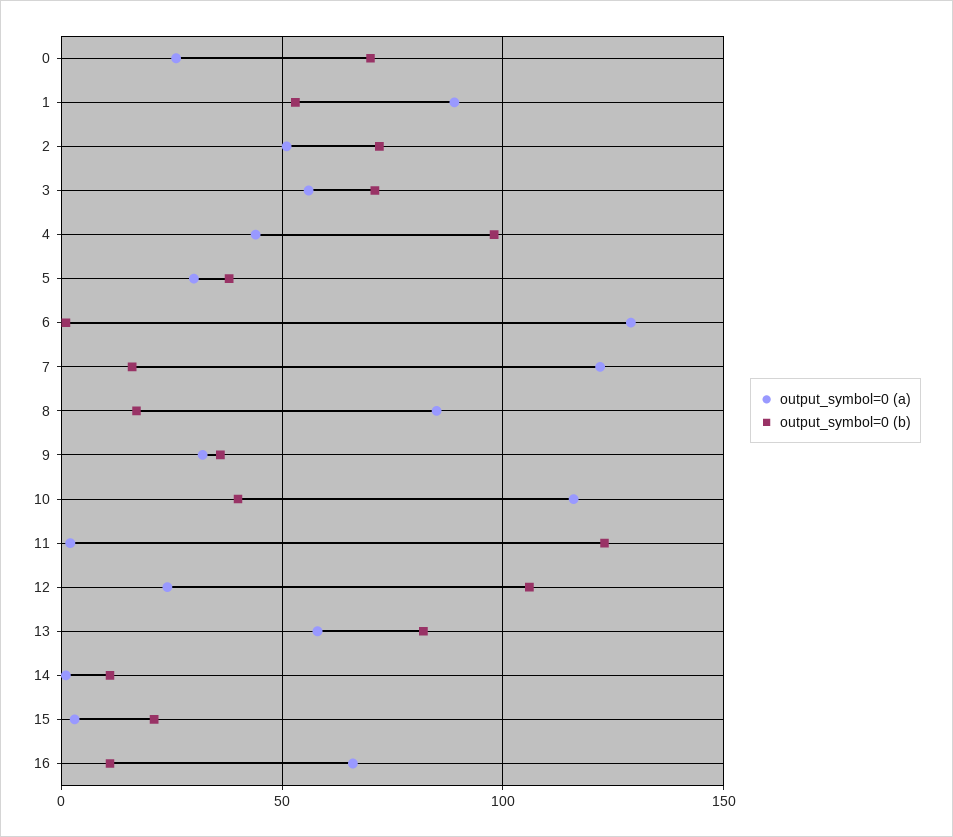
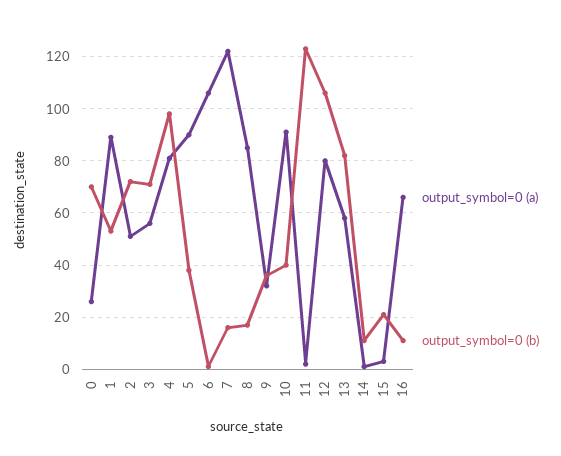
output_symbol=0 (a), 4: 45 -> 80
output_symbol=0 (a), 5: 30 -> 90
output_symbol=0 (a), 6: 130 -> 105
output_symbol=0 (a), 10: 115 -> 90
output_symbol=0 (a), 12: 25 -> 80

